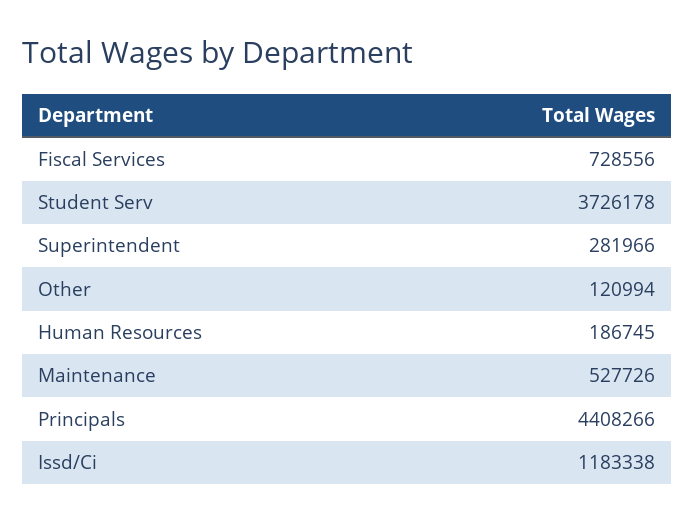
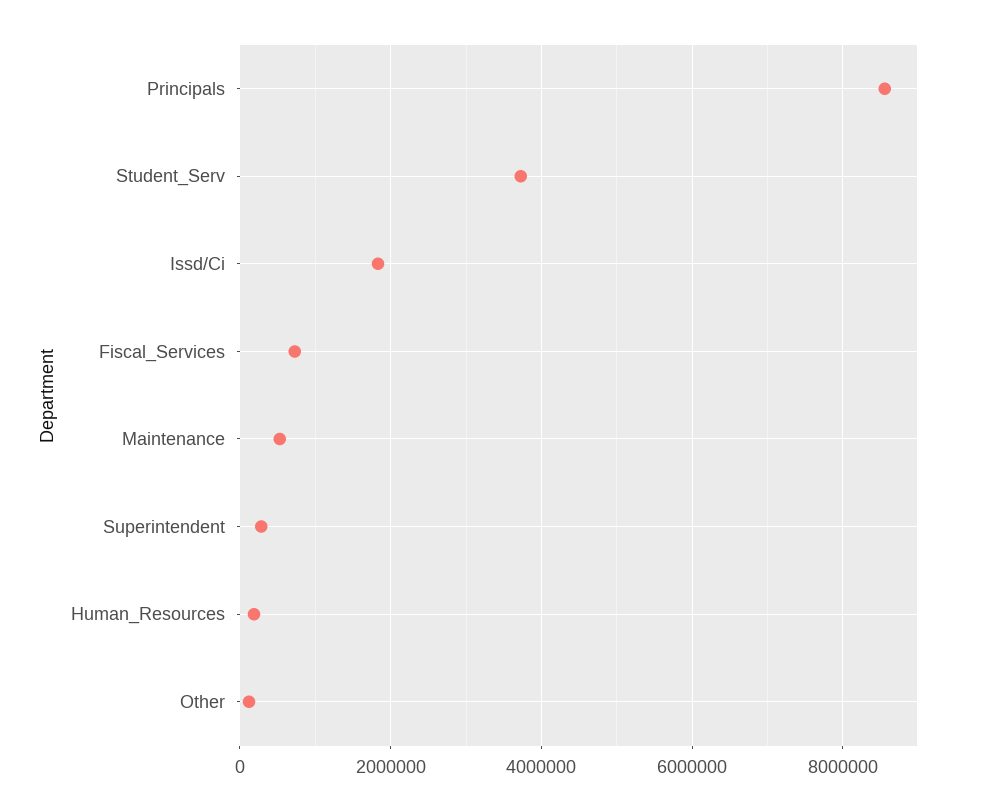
Principals: 4408266 -> 8600000
Issd/Ci: 1183338 -> 1800000

